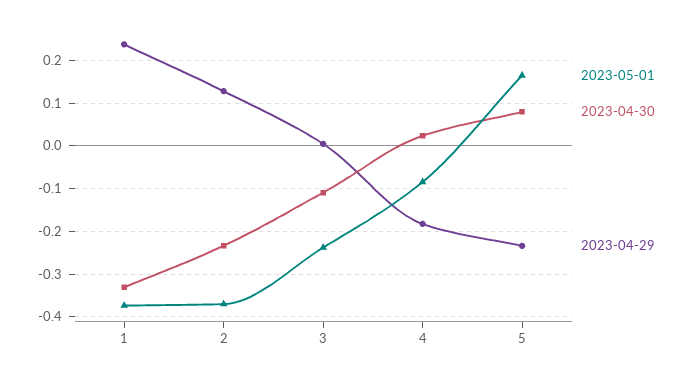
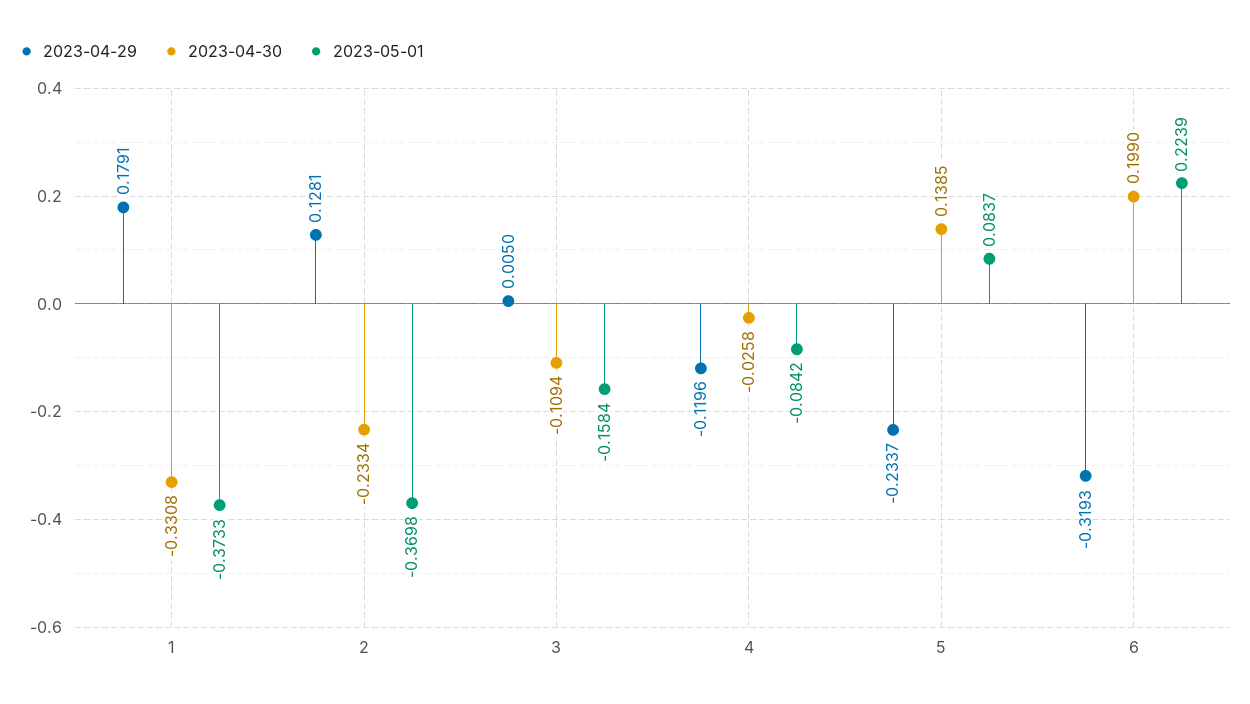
2023-04-29, 1: 0.24 -> 0.1791
2023-05-01, 3: -0.24 -> -0.1584
2023-04-30, 4: 0.02 -> -0.0258
2023-04-29, 4: -0.18 -> -0.1196
2023-05-01, 5: 0.16 -> 0.0837
2023-04-30, 5: 0.08 -> 0.1385
2023-04-29, 6: none -> -0.3193
2023-04-30, 6: none -> 0.199
2023-05-01, 6: none -> 0.2239

